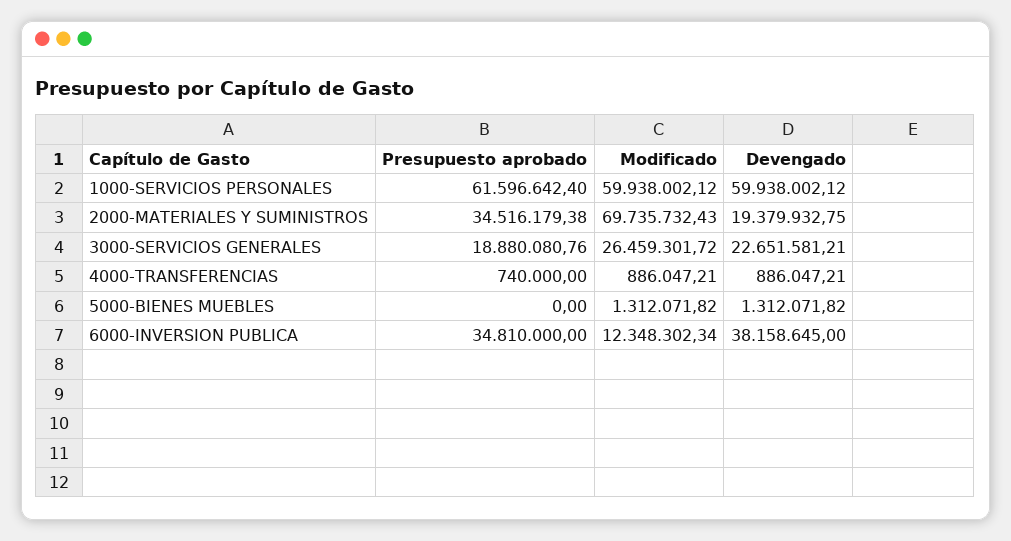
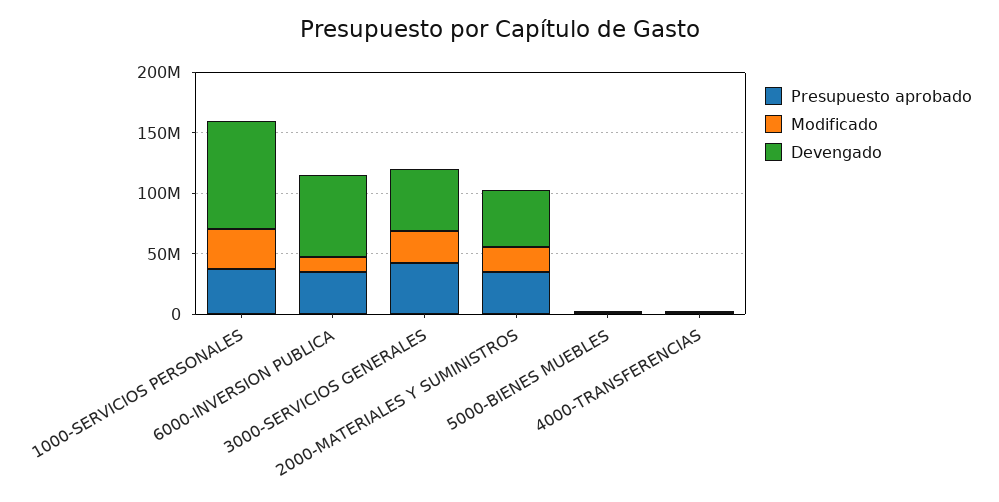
Presupuesto aprobado, 1000-SERVICIOS PERSONALES: 61596642.4 -> 40000000
Modificado, 1000-SERVICIOS PERSONALES: 59938002.12 -> 30000000
Devengado, 1000-SERVICIOS PERSONALES: 59938002.12 -> 90000000
Modificado, 2000-MATERIALES Y SUMINISTROS: 69735732.43 -> 20000000
Devengado, 2000-MATERIALES Y SUMINISTROS: 19379932.75 -> 50000000
Presupuesto aprobado, 3000-SERVICIOS GENERALES: 18880080.76 -> 40000000
Devengado, 3000-SERVICIOS GENERALES: 22651581.21 -> 50000000
Devengado, 6000-INVERSION PUBLICA: 38158645 -> 70000000

